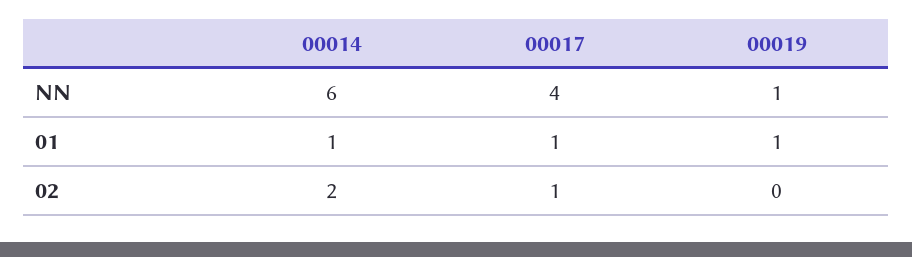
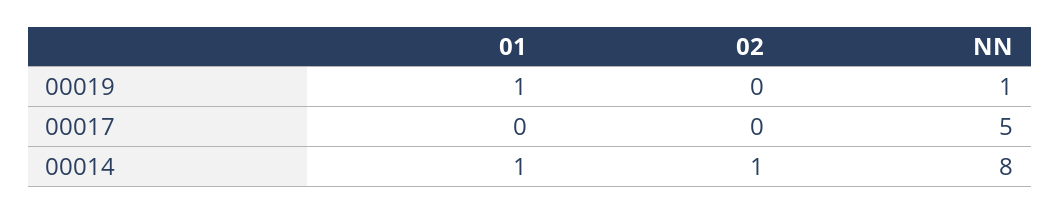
00014, NN: 6 -> 8
00017, NN: 4 -> 5
00017, 01: 1 -> 0
00014, 02: 2 -> 1
00017, 02: 1 -> 0

